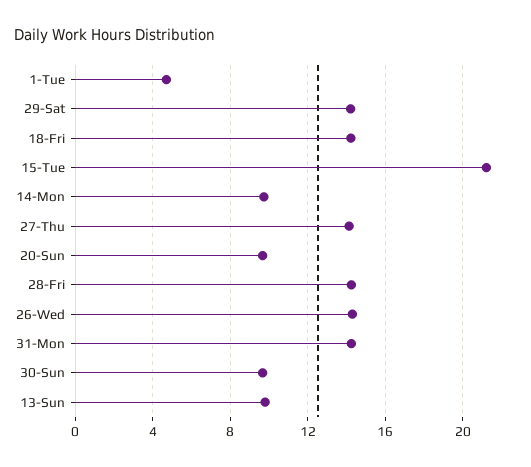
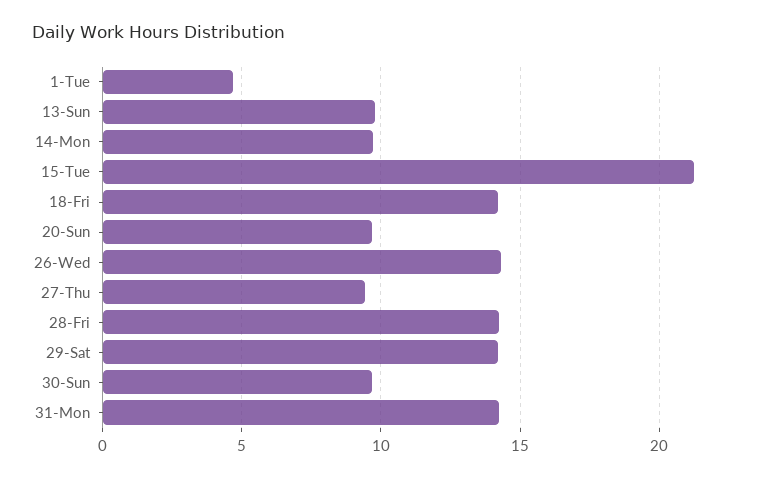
27-Thu: 14 -> 9.5

